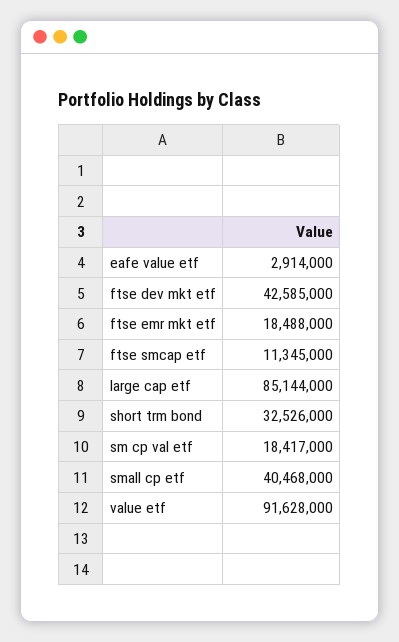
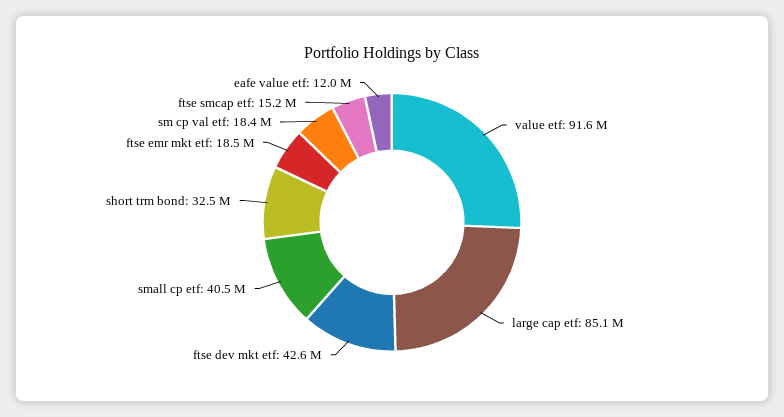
eafe value etf: 2914000 -> 12000000
ftse smcap etf: 11345000 -> 15200000

